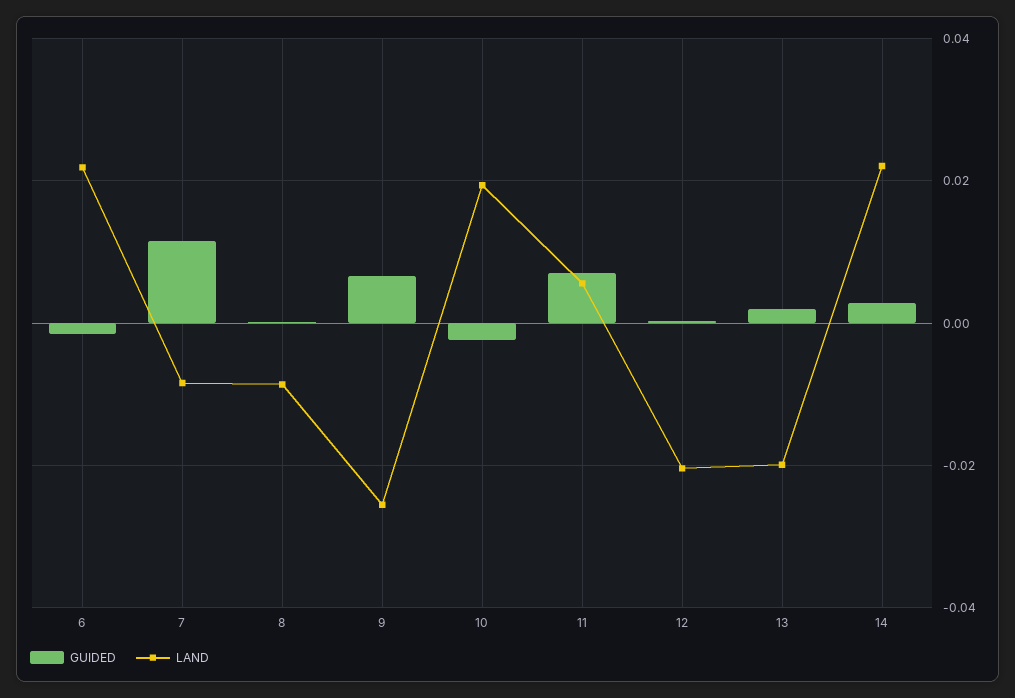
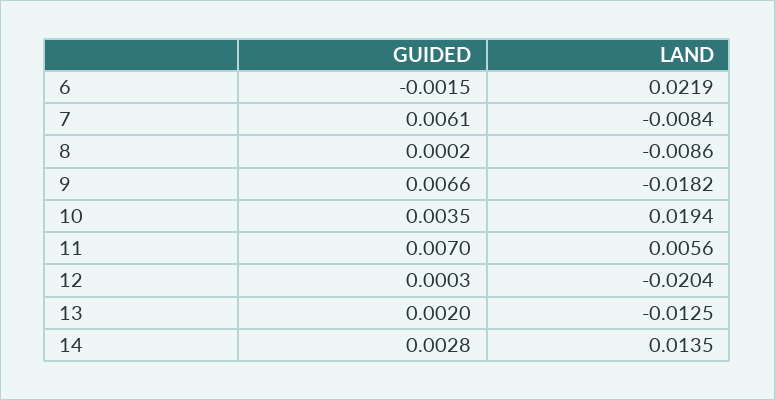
GUIDED, 7: 0.012 -> 0.0061
LAND, 9: -0.026 -> -0.0182
GUIDED, 10: -0.002 -> 0.0035
LAND, 13: -0.02 -> -0.0125
LAND, 14: 0.022 -> 0.0135

